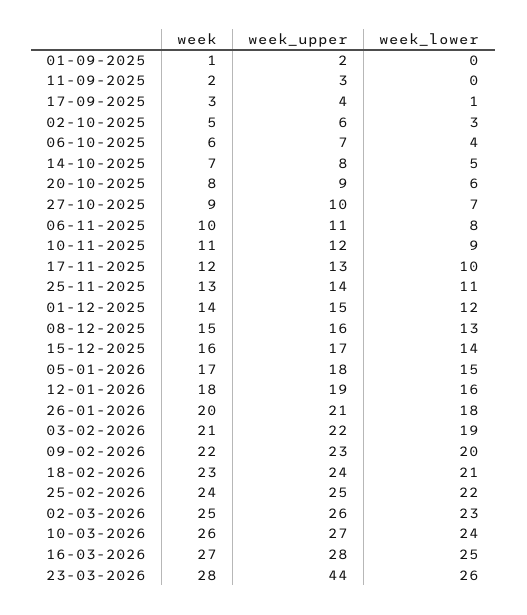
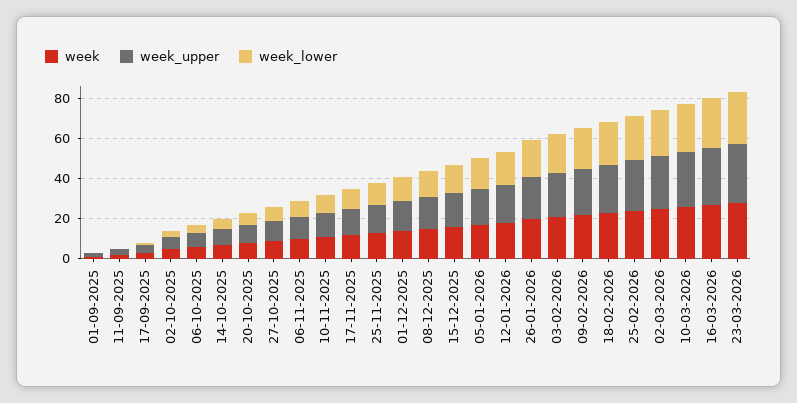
week_upper, 23-03-2026: 44 -> 30

